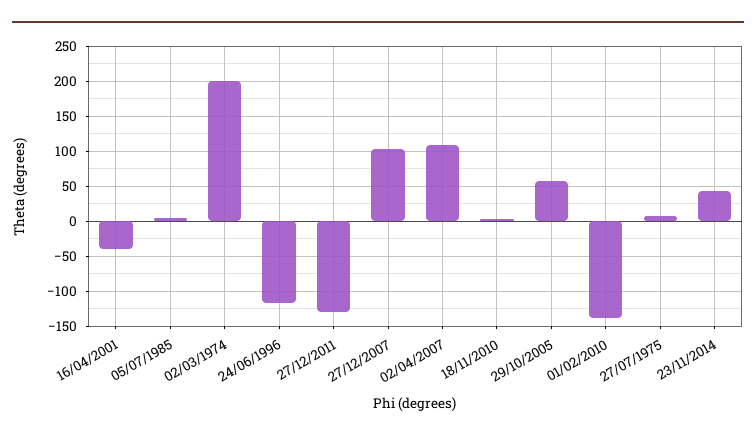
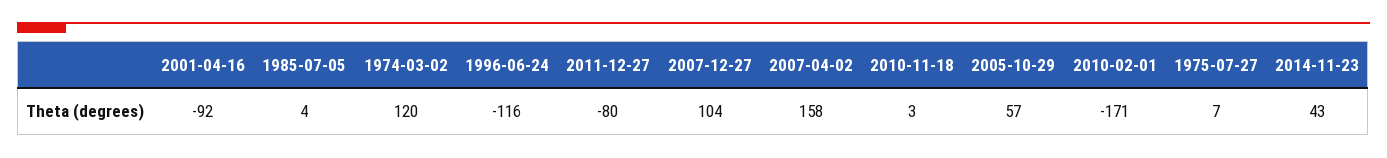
16/04/2001: -40 -> -92
02/03/1974: 200 -> 120
27/12/2011: -130 -> -80
02/04/2007: 110 -> 158
01/02/2010: -140 -> -171

